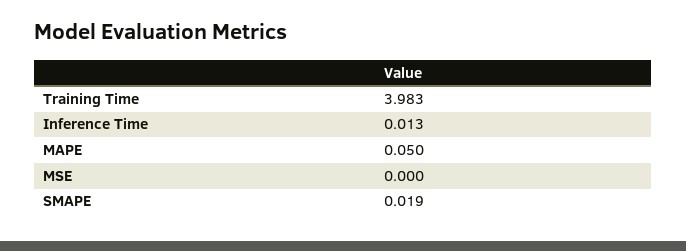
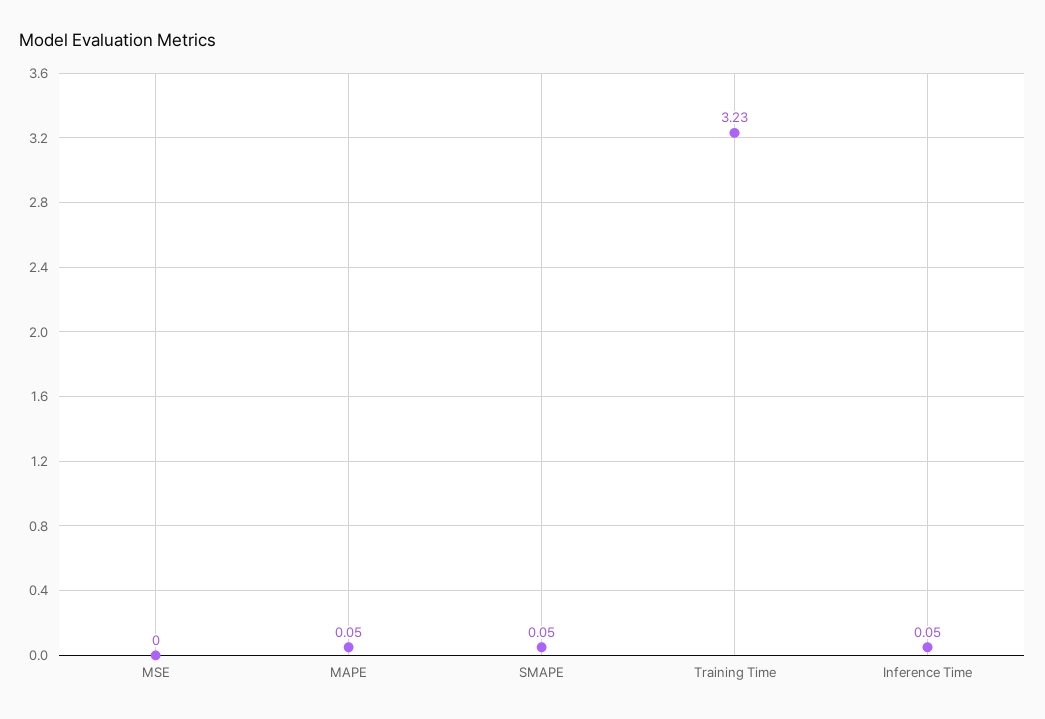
Training Time: 3.983 -> 3.23
Inference Time: 0.013 -> 0.05
SMAPE: 0.019 -> 0.05

